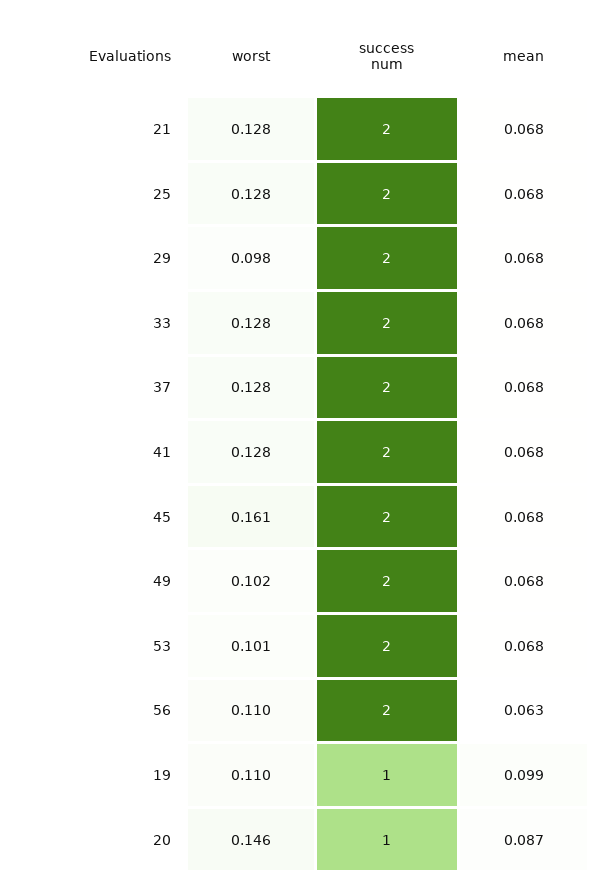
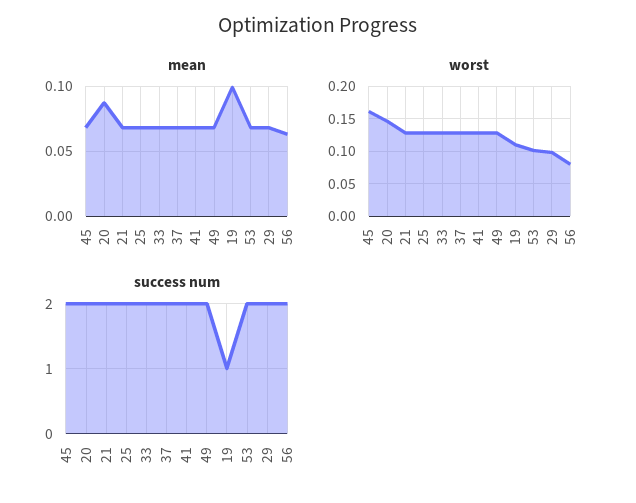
worst, 49: 0.102 -> 0.13
worst, 56: 0.11 -> 0.08
success num, 20: 1 -> 2

